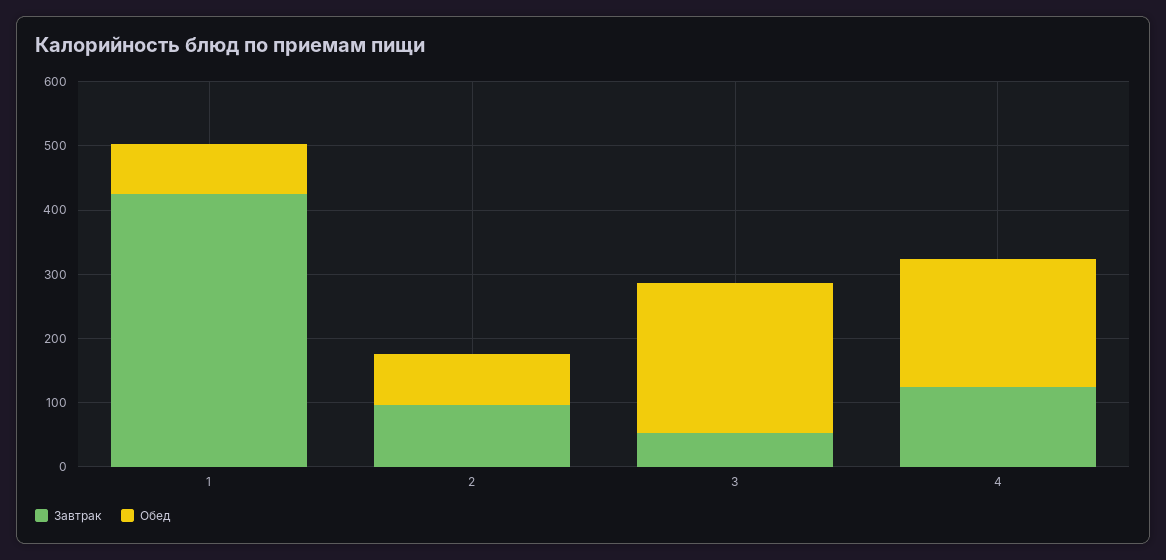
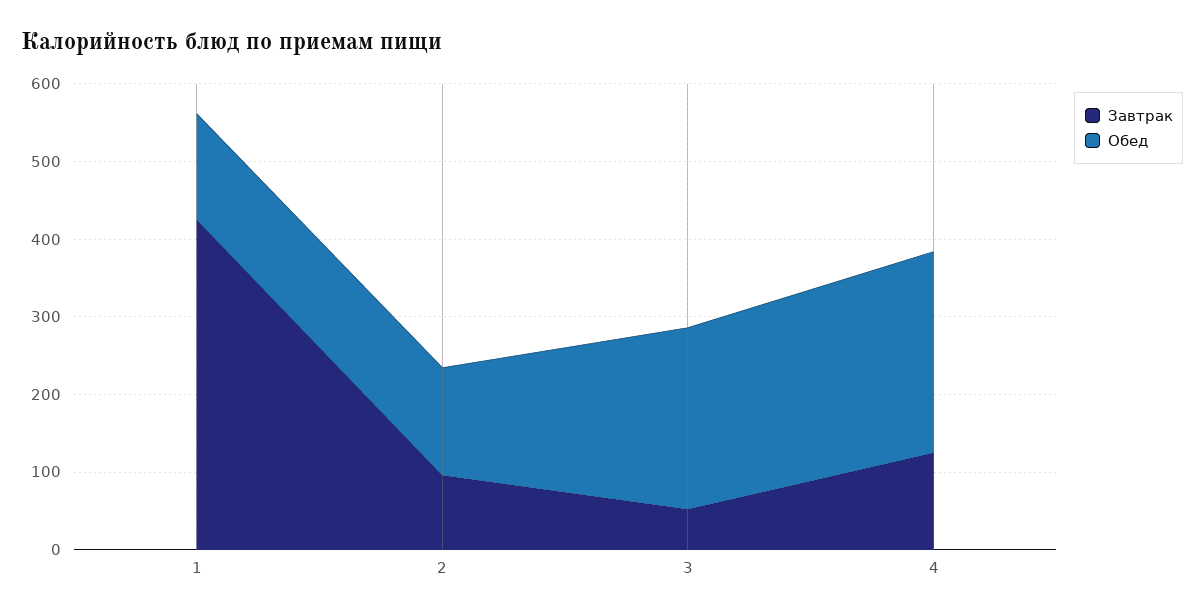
Обед, 1: 80 -> 140
Обед, 2: 80 -> 140
Обед, 4: 200 -> 260

